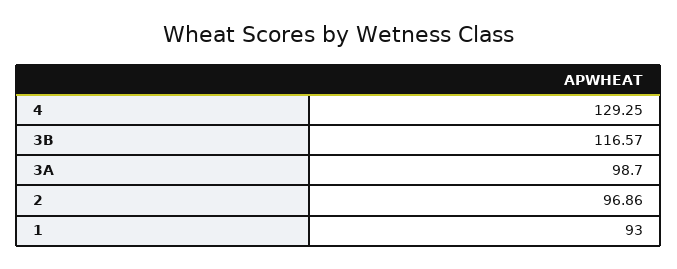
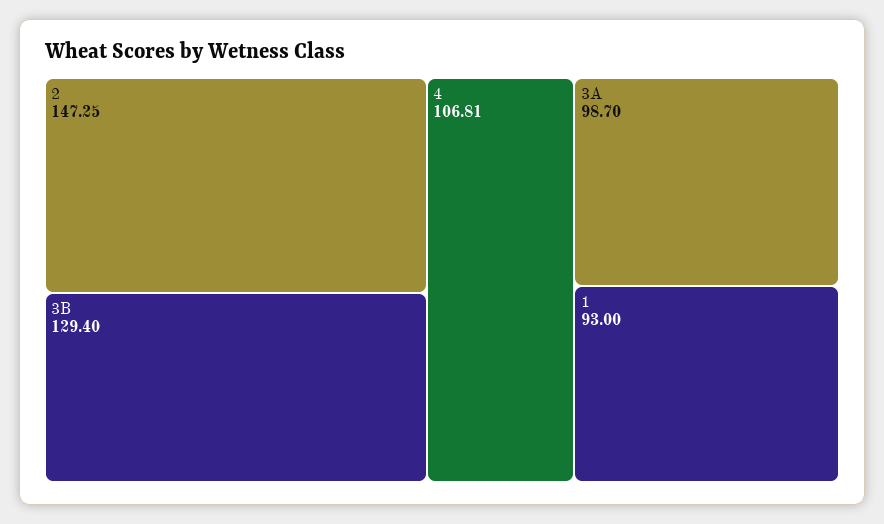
4: 129.25 -> 106.81
3B: 116.57 -> 129.4
2: 96.86 -> 147.25

